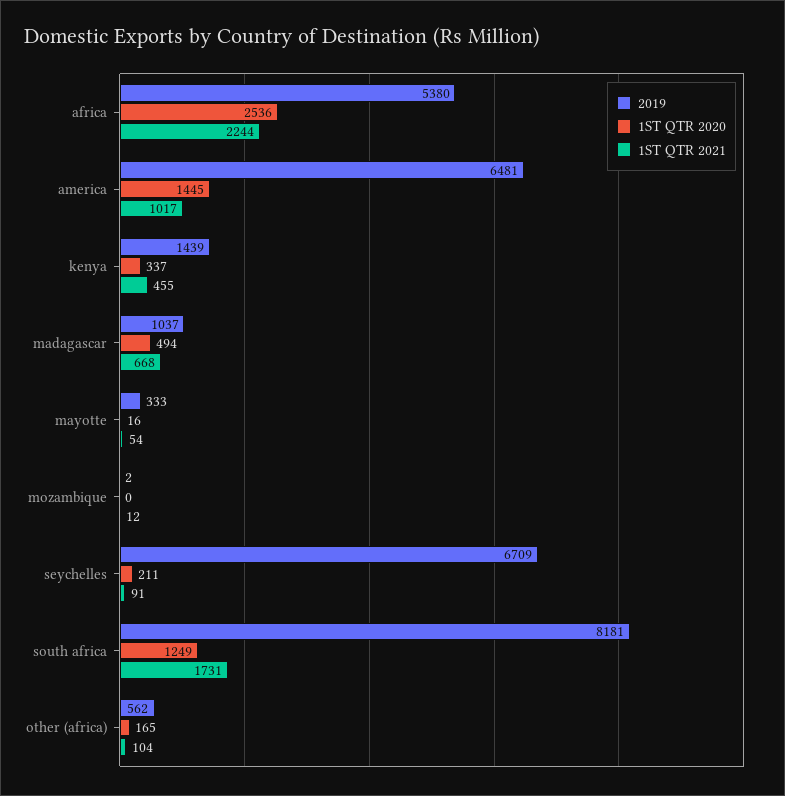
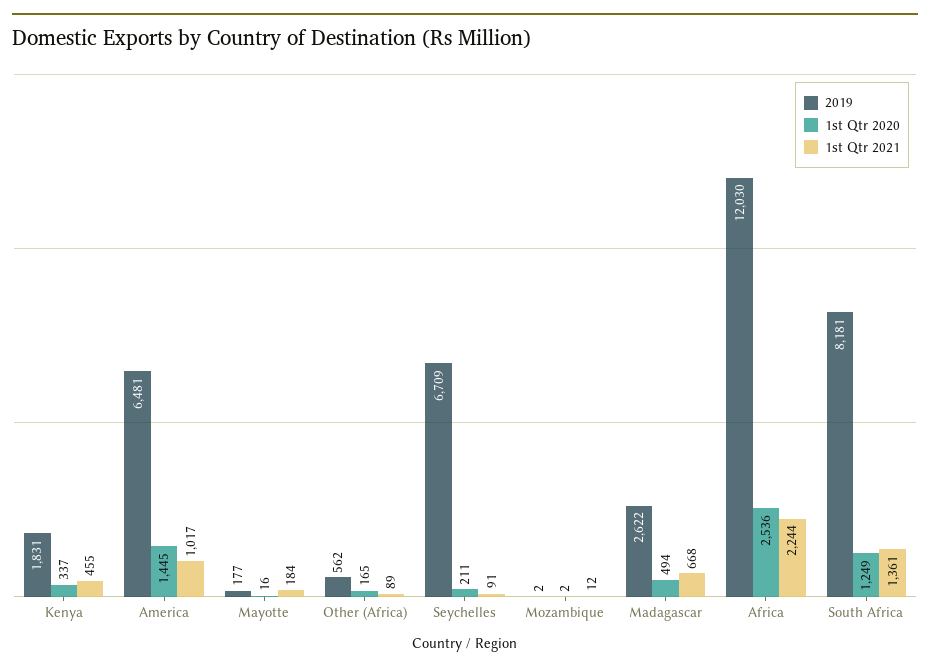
2019, africa: 5380 -> 12030
2019, kenya: 1439 -> 1831
2019, madagascar: 1037 -> 2622
2019, mayotte: 333 -> 177
1ST QTR 2021, mayotte: 54 -> 184
1ST QTR 2020, mozambique: 0 -> 2
1ST QTR 2021, south africa: 1731 -> 1361
1ST QTR 2021, other (africa): 104 -> 89

